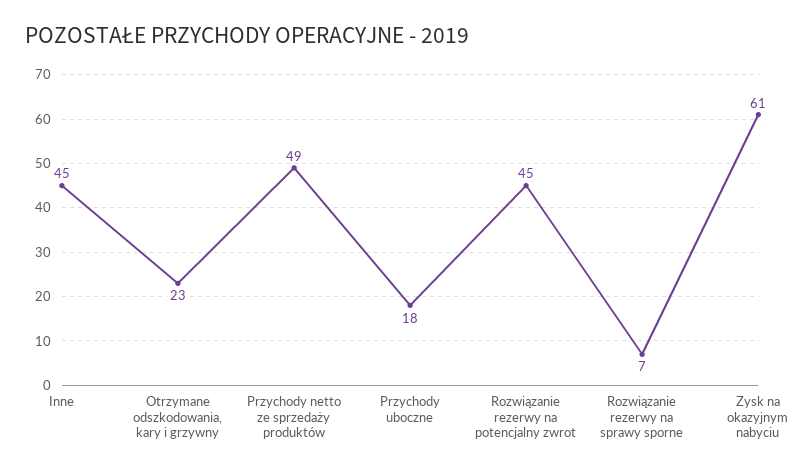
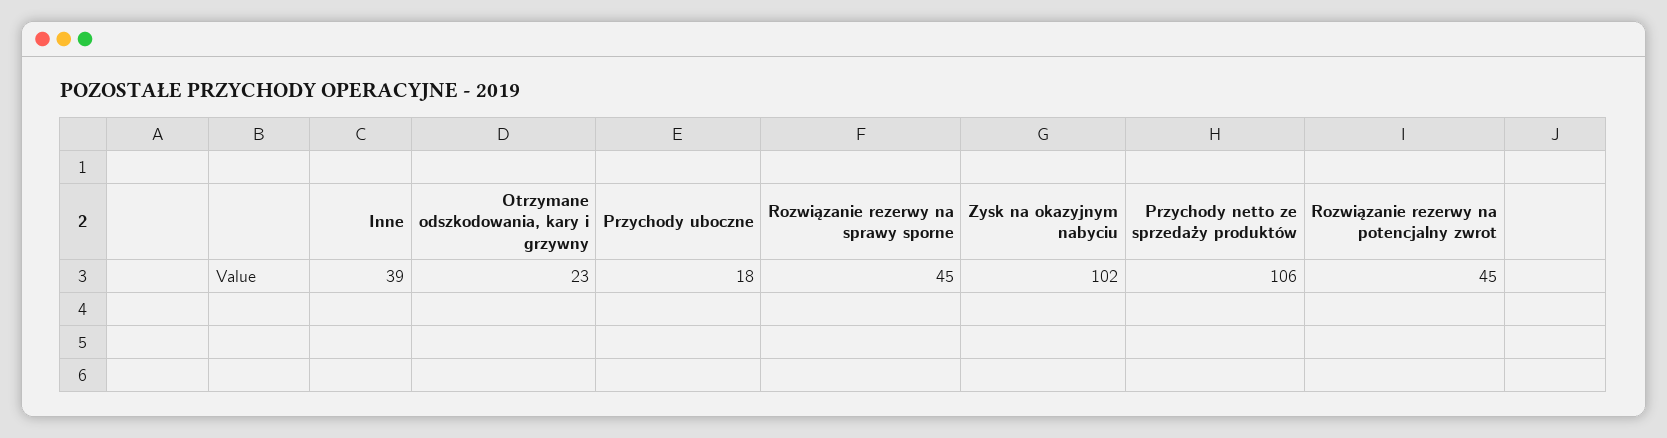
Inne: 45 -> 39
Przychody netto ze sprzedaży produktów: 49 -> 106
Rozwiązanie rezerwy na sprawy sporne: 7 -> 45
Zysk na okazyjnym nabyciu: 61 -> 102

